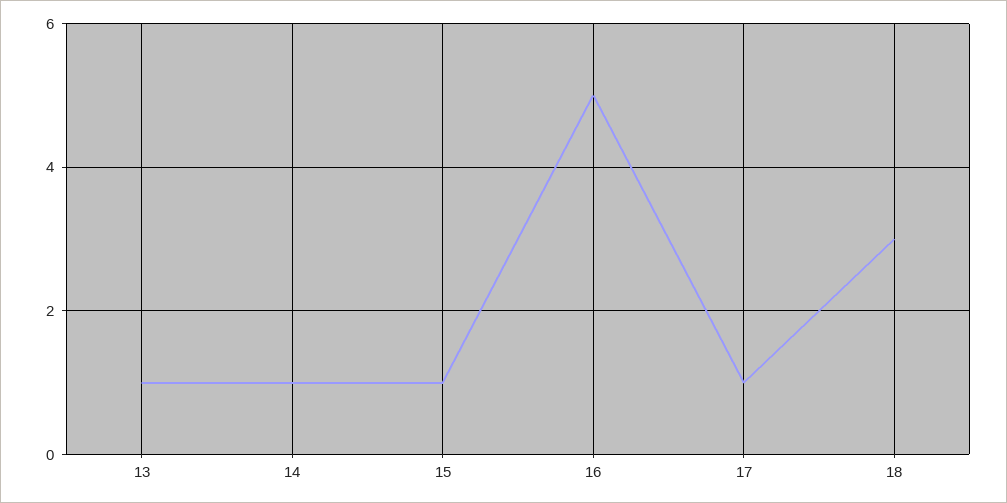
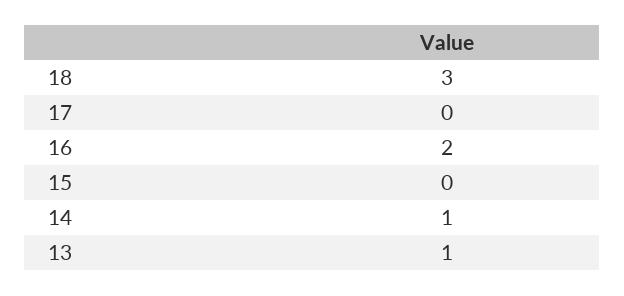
15: 1 -> 0
16: 5 -> 2
17: 1 -> 0

